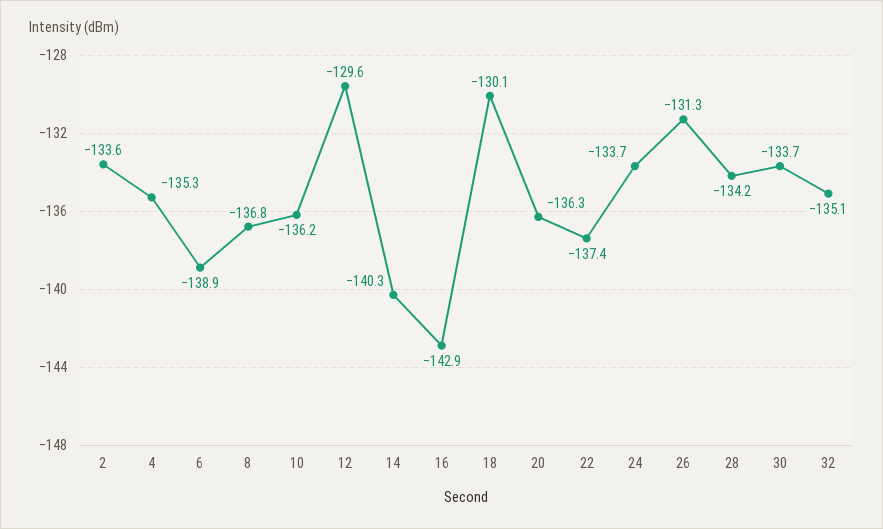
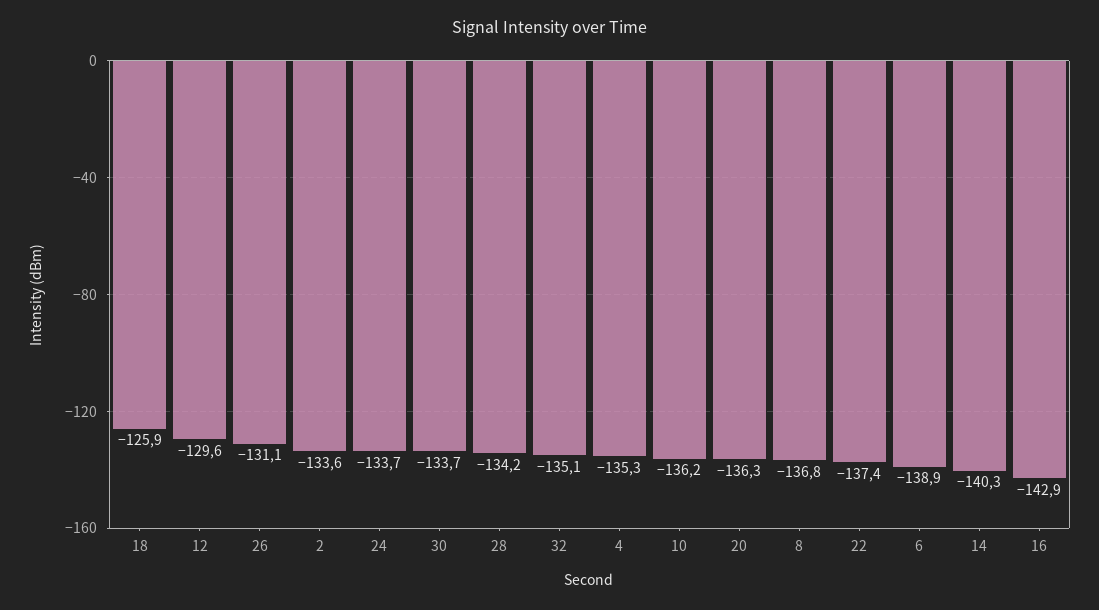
18: -130.1 -> -125.9
26: -131.3 -> -131.1

